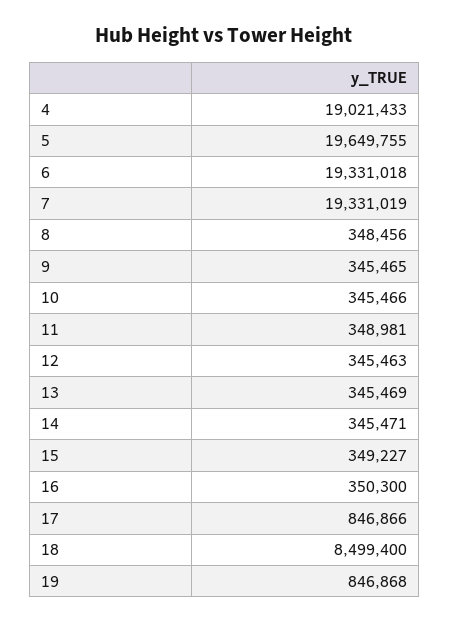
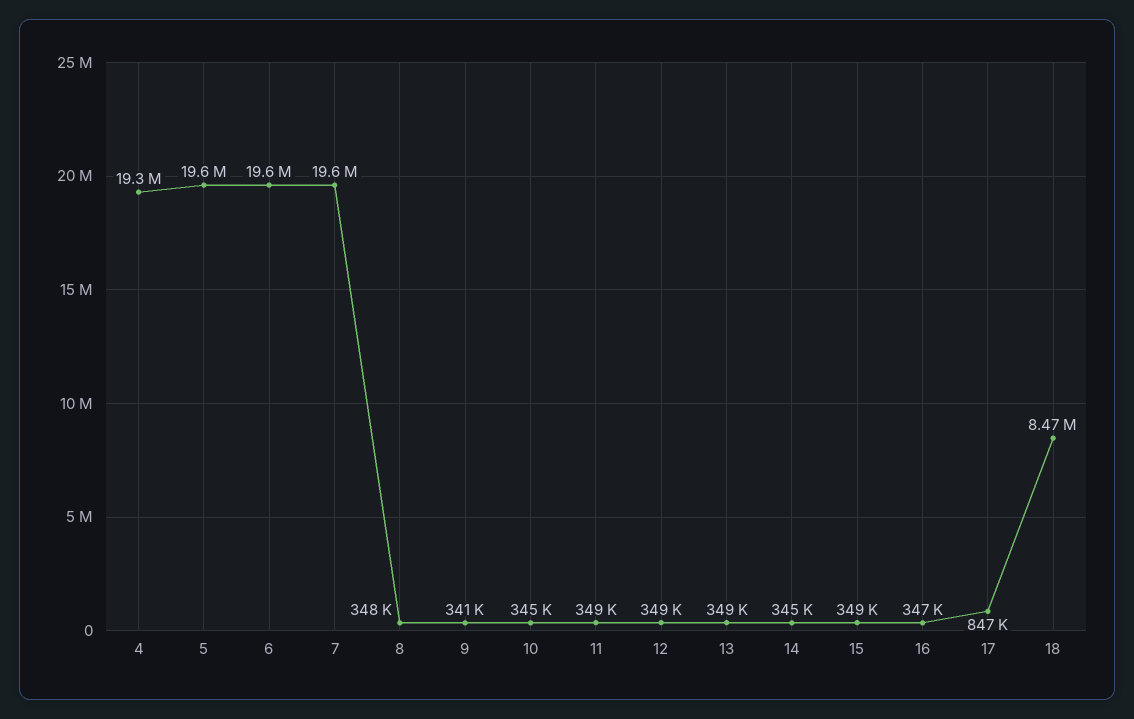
4: 19021433 -> 19300000
6: 19331018 -> 19600000
7: 19331019 -> 19600000
9: 345465 -> 341000
12: 345463 -> 349000
13: 345469 -> 349000
16: 350300 -> 347000
18: 8499400 -> 8470000
19: 846868 -> none

